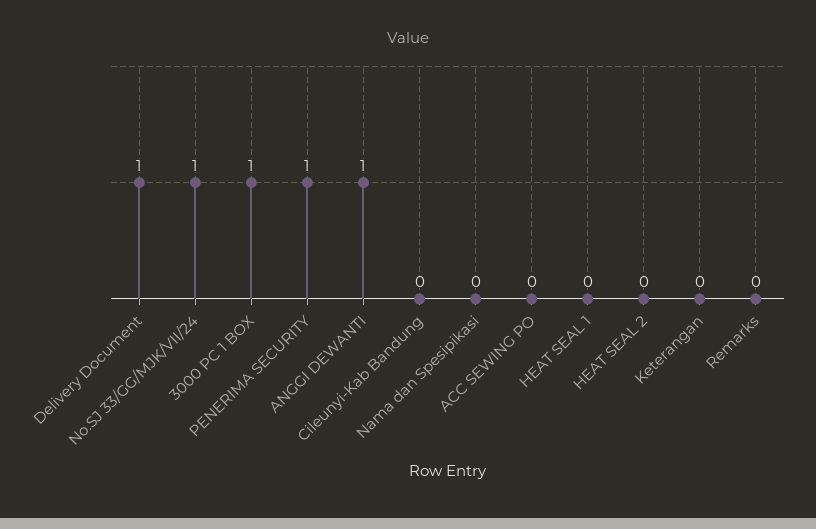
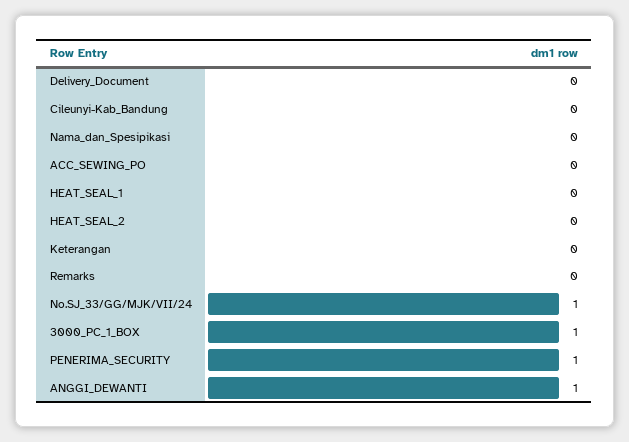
Delivery Document: 1 -> 0

